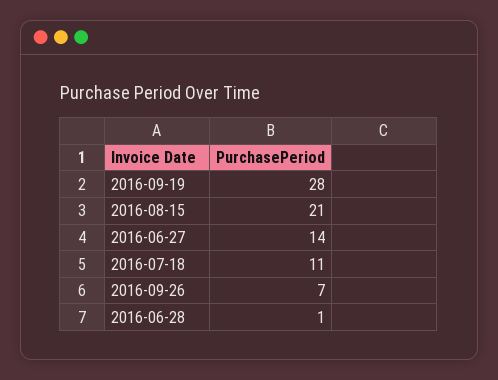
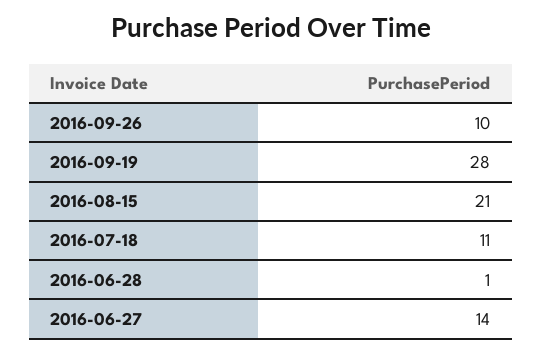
2016-09-26: 7 -> 10

